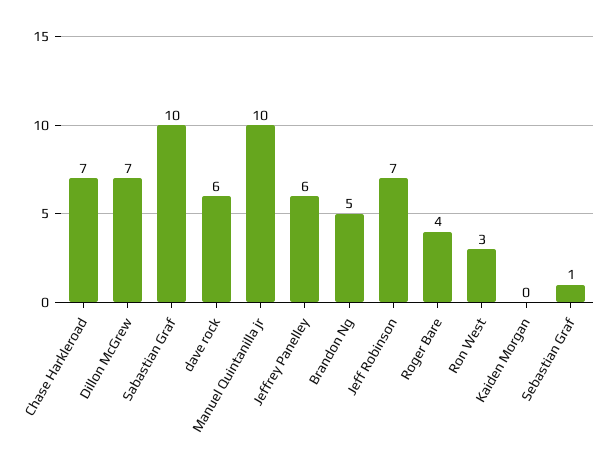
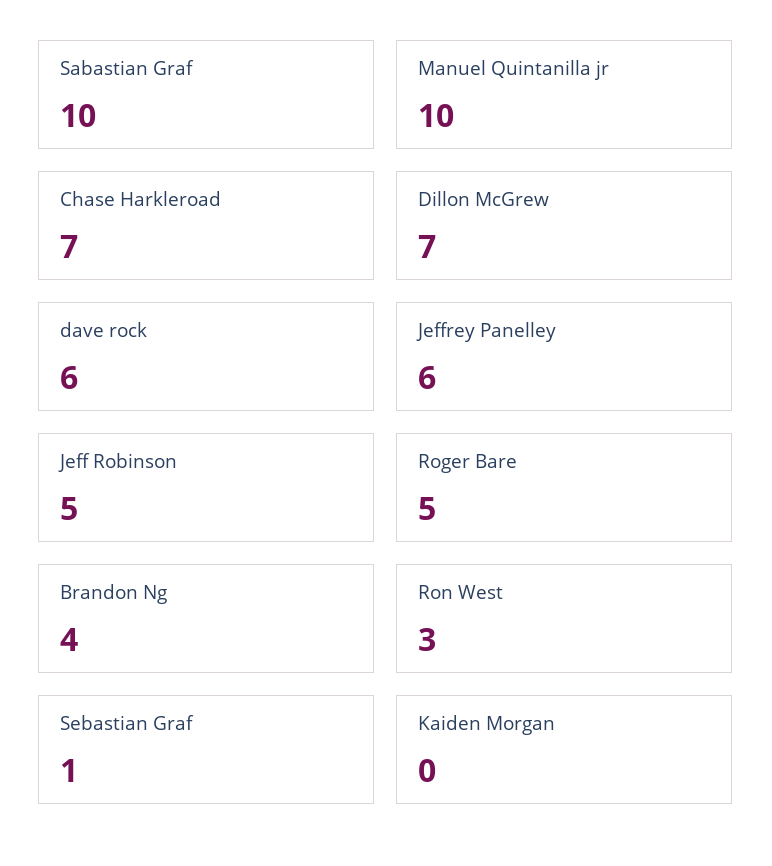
Brandon Ng: 5 -> 4
Jeff Robinson: 7 -> 5
Roger Bare: 4 -> 5

